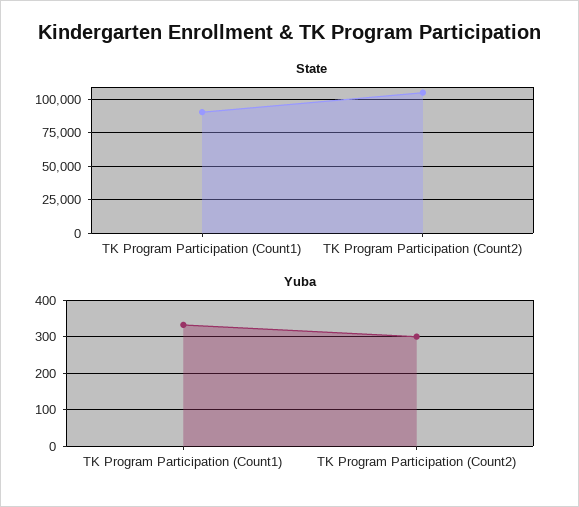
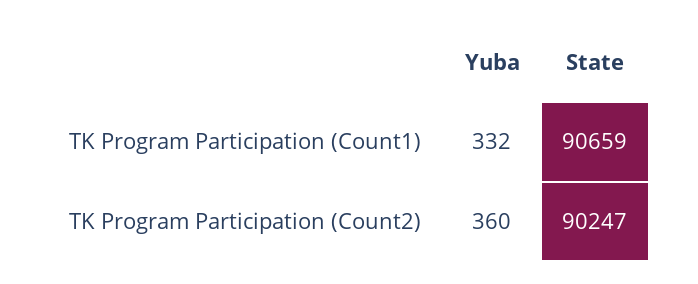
State, TK Program Participation (Count2): 105000 -> 90247
Yuba, TK Program Participation (Count2): 300 -> 360

